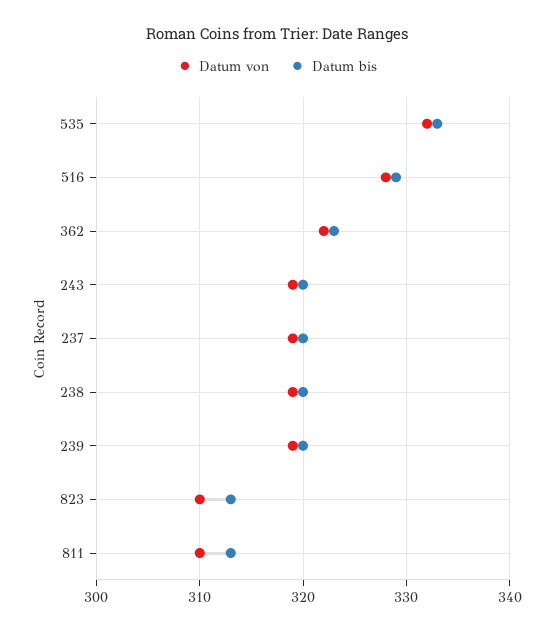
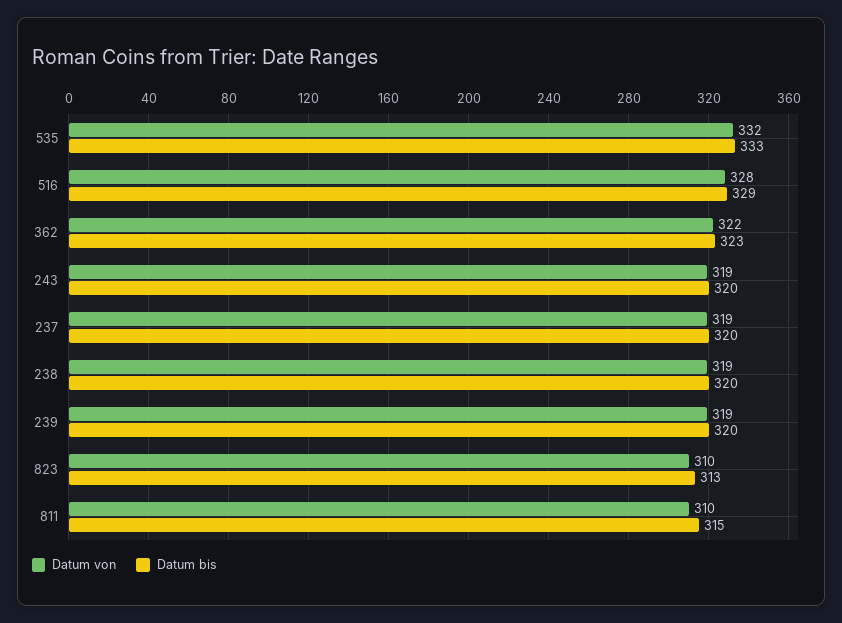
Datum bis, 811: 313 -> 315

